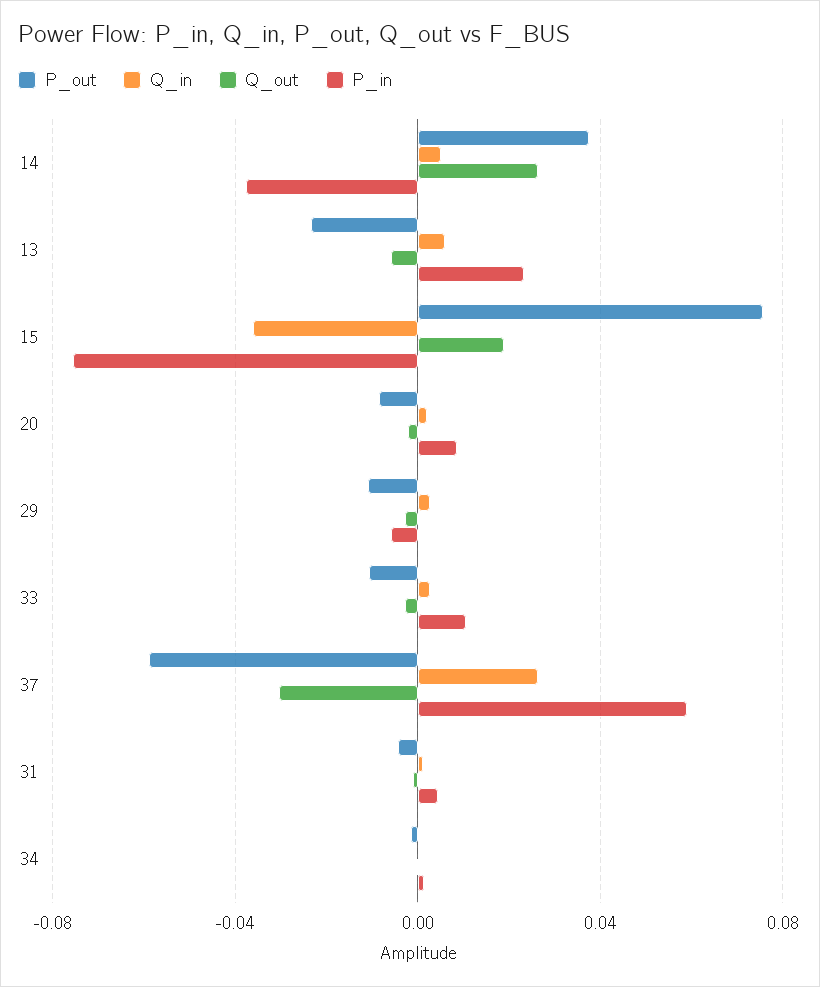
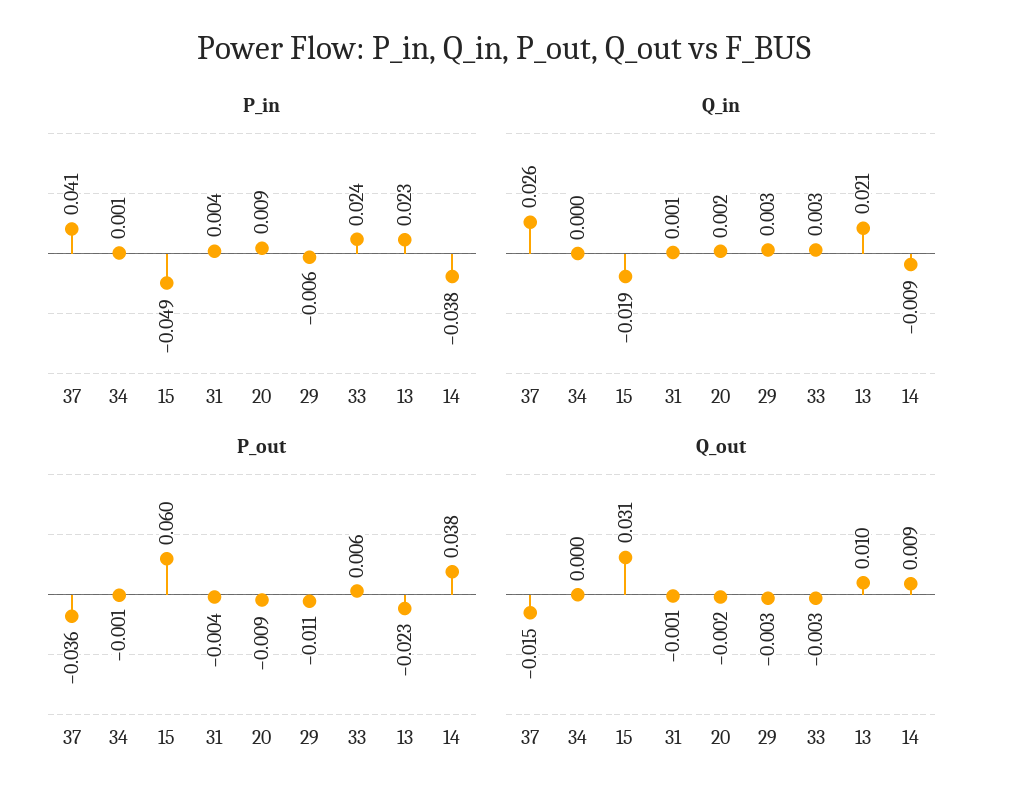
Q_in, 14: 0.005 -> -0.009
Q_out, 14: 0.025 -> 0.009
Q_in, 13: 0.005 -> 0.021
Q_out, 13: -0.005 -> 0.01
P_out, 15: 0.075 -> 0.06
Q_in, 15: -0.035 -> -0.019
Q_out, 15: 0.02 -> 0.031
P_in, 15: -0.075 -> -0.049
P_out, 33: -0.01 -> 0.006
P_in, 33: 0.01 -> 0.024
P_out, 37: -0.06 -> -0.036
Q_out, 37: -0.03 -> -0.015
P_in, 37: 0.06 -> 0.041

